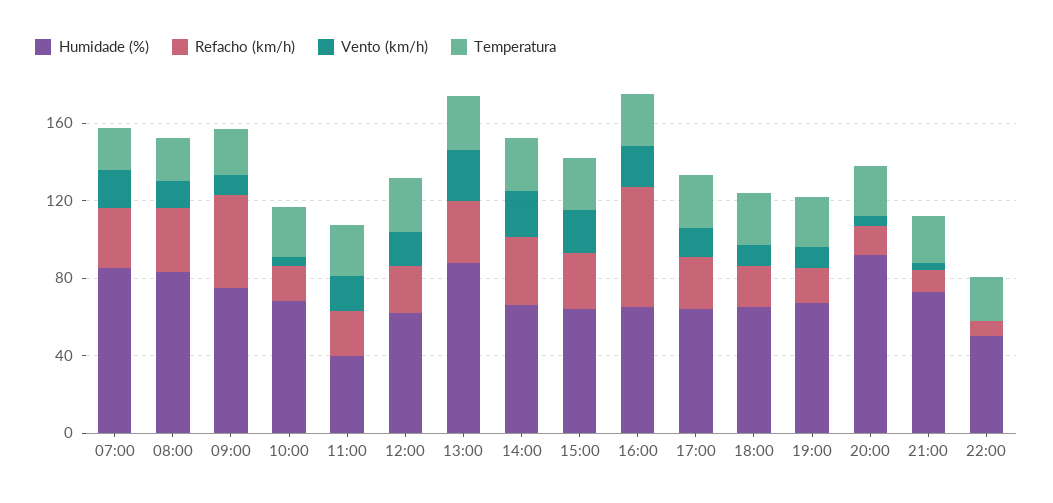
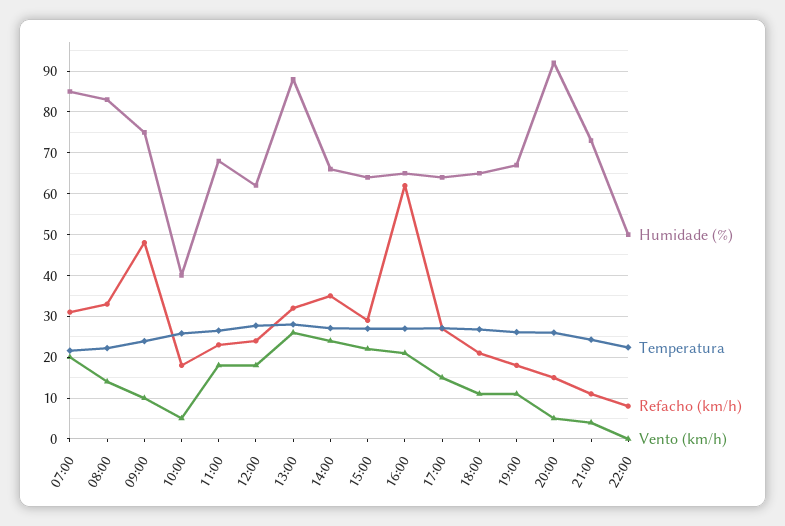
Humidade (%), 10:00: 70 -> 40
Humidade (%), 11:00: 40 -> 68

